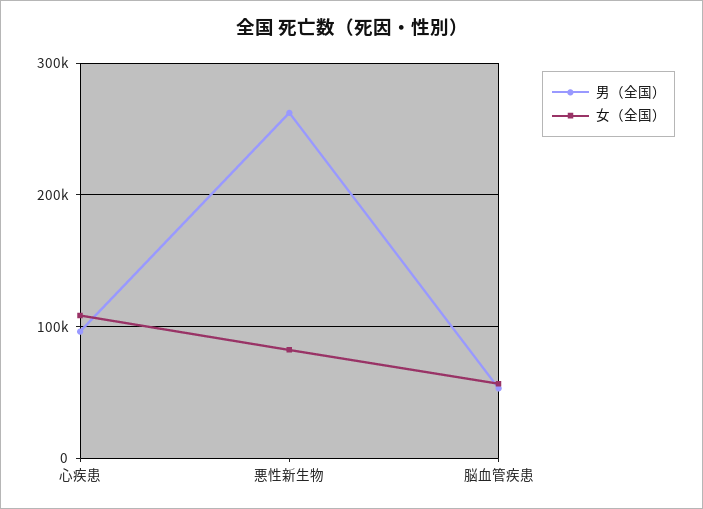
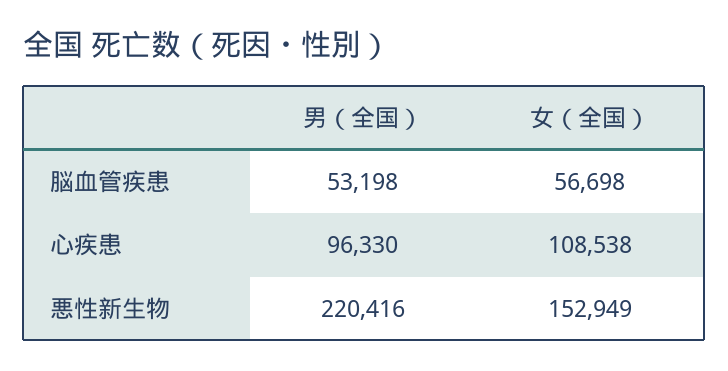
男（全国）, 悪性新生物: 260000 -> 220416
女（全国）, 悪性新生物: 80000 -> 152949

